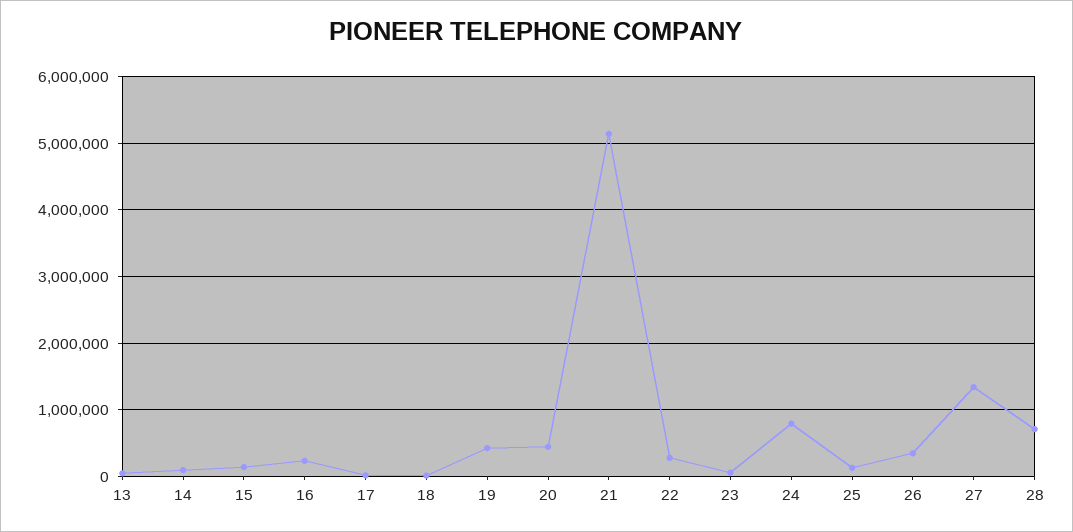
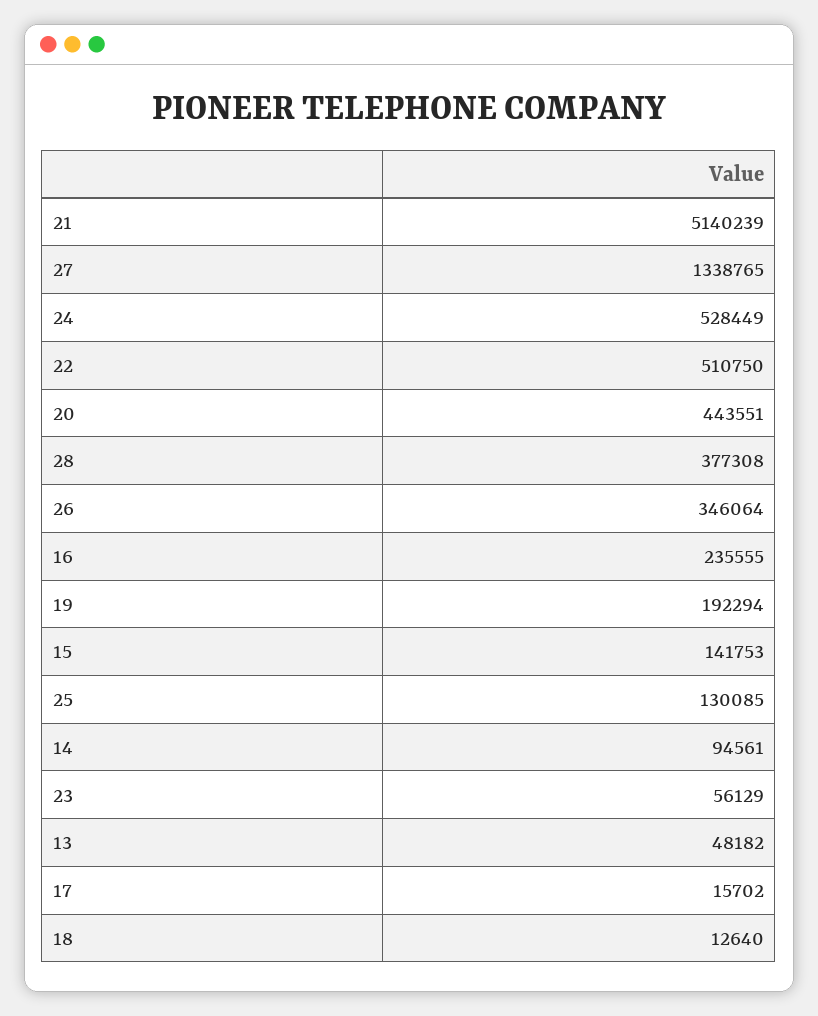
19: 400000 -> 192294
22: 300000 -> 510750
24: 800000 -> 528449
28: 700000 -> 377308

